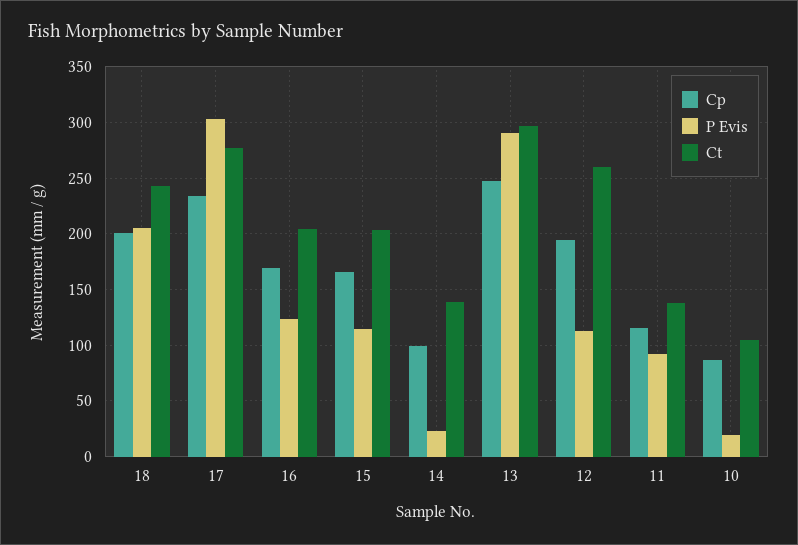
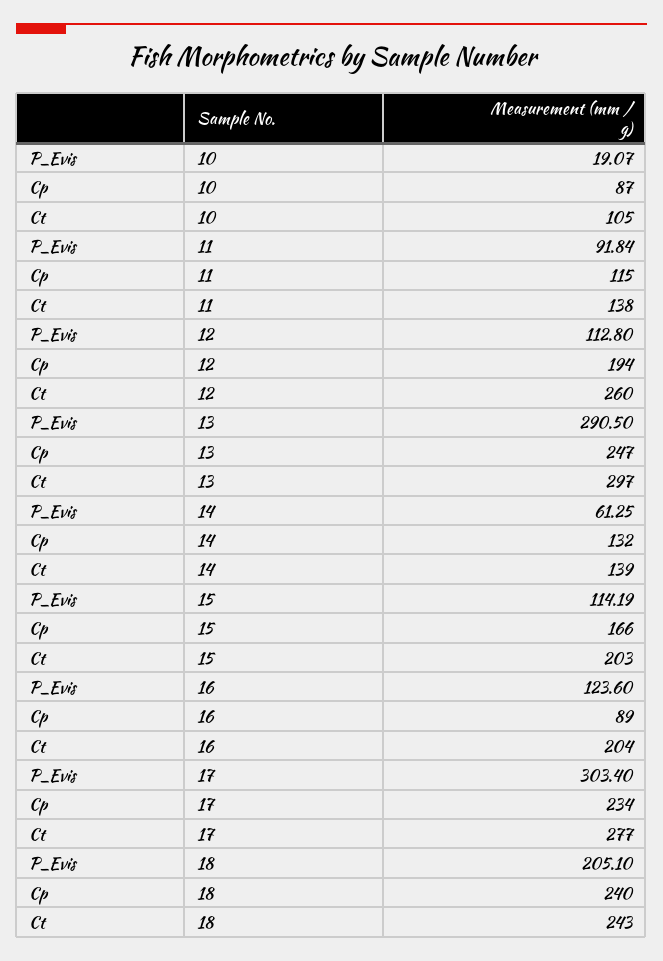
Cp, 18: 200 -> 240
Cp, 16: 170 -> 89
Cp, 14: 100 -> 132
P Evis, 14: 20 -> 61.25

